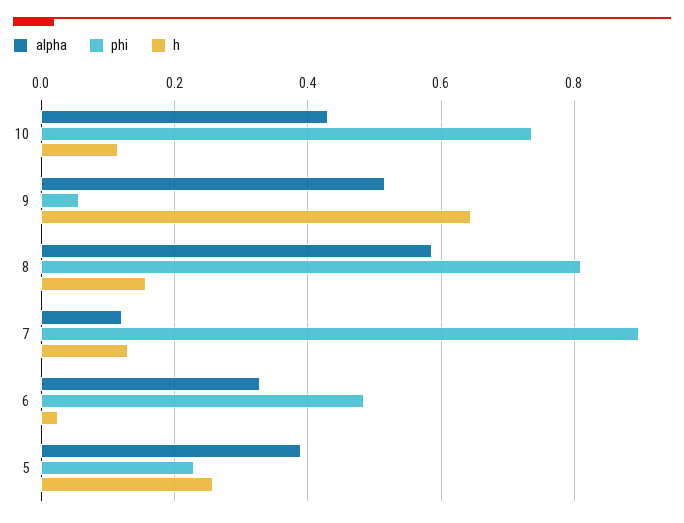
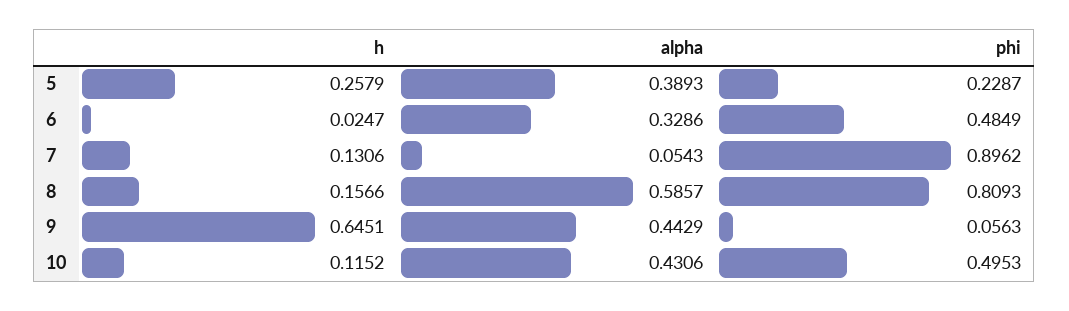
phi, 10: 0.74 -> 0.4953
alpha, 9: 0.52 -> 0.4429
alpha, 7: 0.12 -> 0.0543

